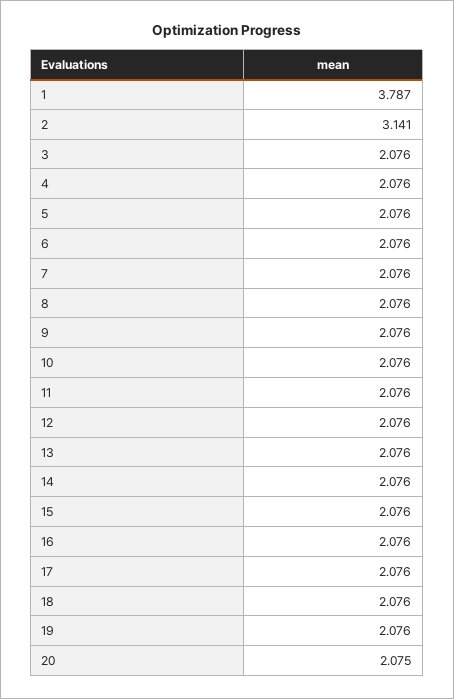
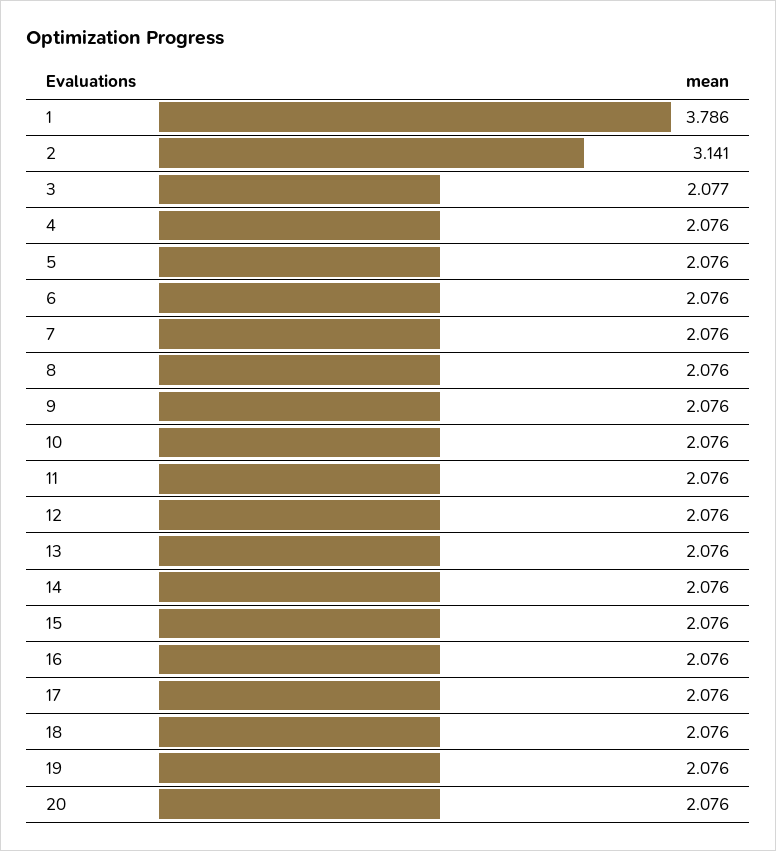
1: 3.787 -> 3.786
3: 2.076 -> 2.077
20: 2.075 -> 2.076

